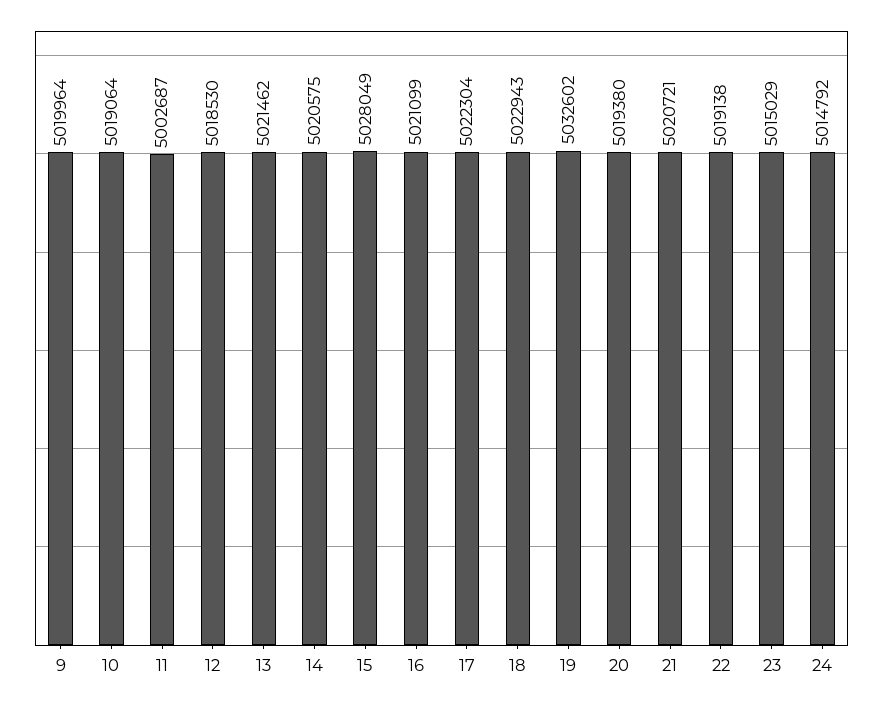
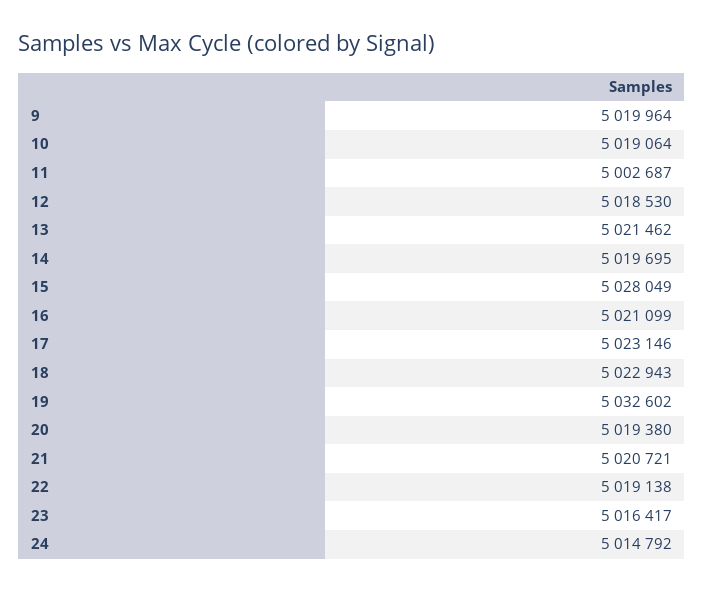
14: 5020575 -> 5019695
17: 5022304 -> 5023146
23: 5015029 -> 5016417

